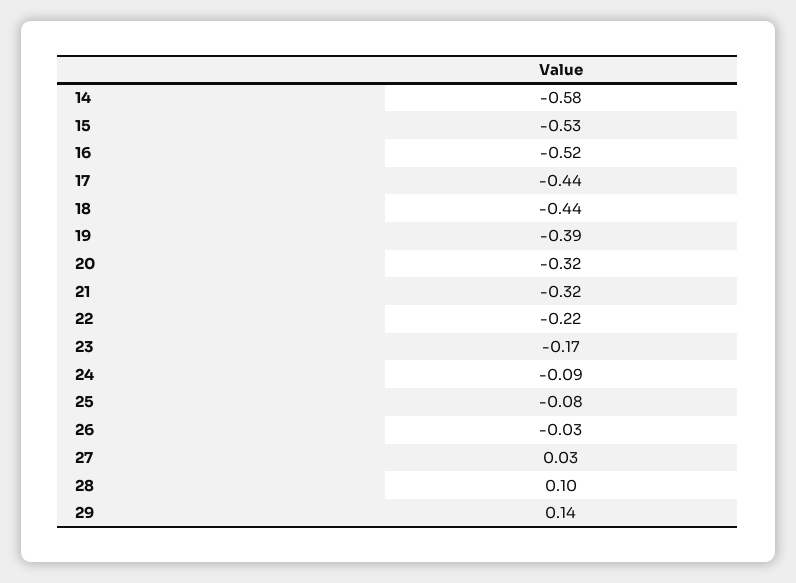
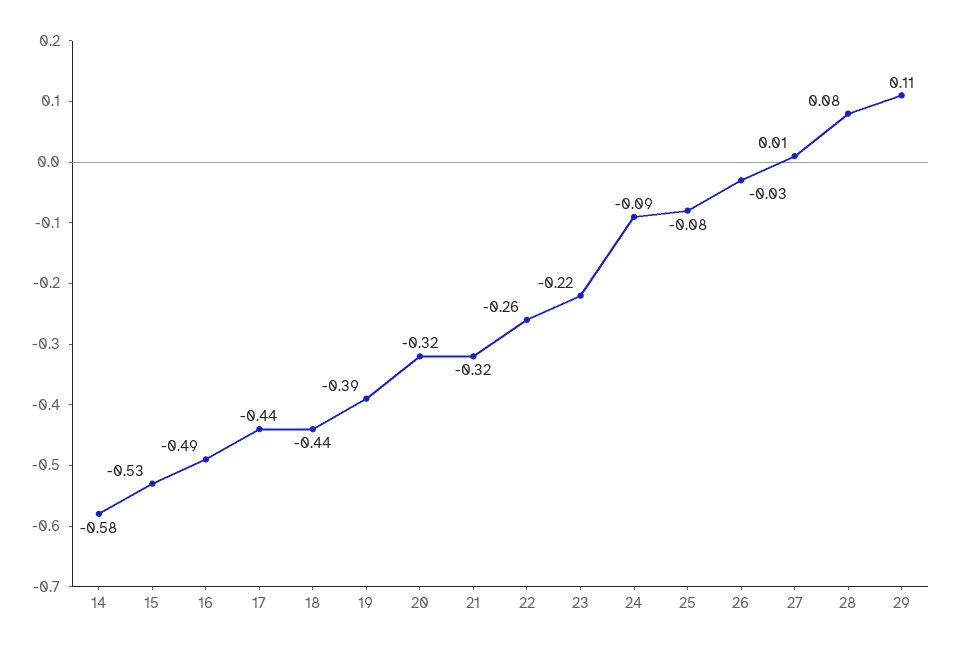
16: -0.52 -> -0.49
22: -0.22 -> -0.26
23: -0.17 -> -0.22
27: 0.03 -> 0.01
28: 0.1 -> 0.08
29: 0.14 -> 0.11

